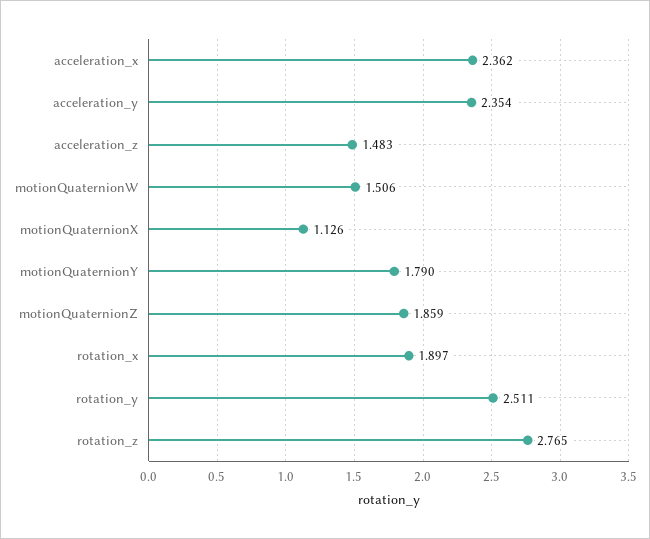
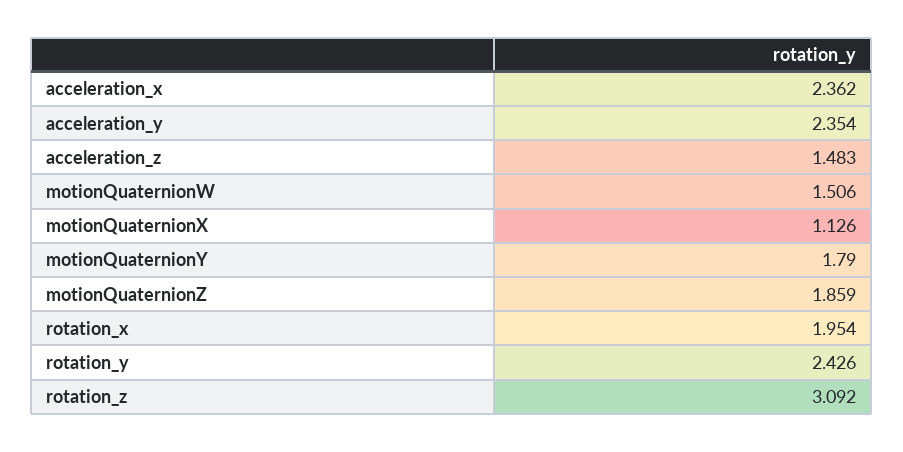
rotation_x: 1.897 -> 1.954
rotation_y: 2.511 -> 2.426
rotation_z: 2.765 -> 3.092

